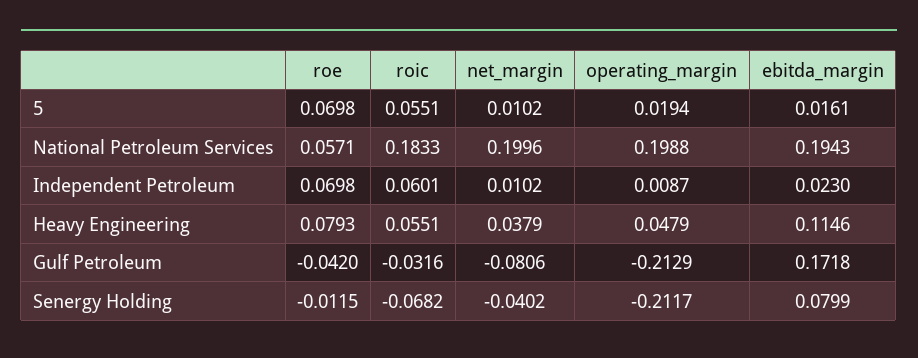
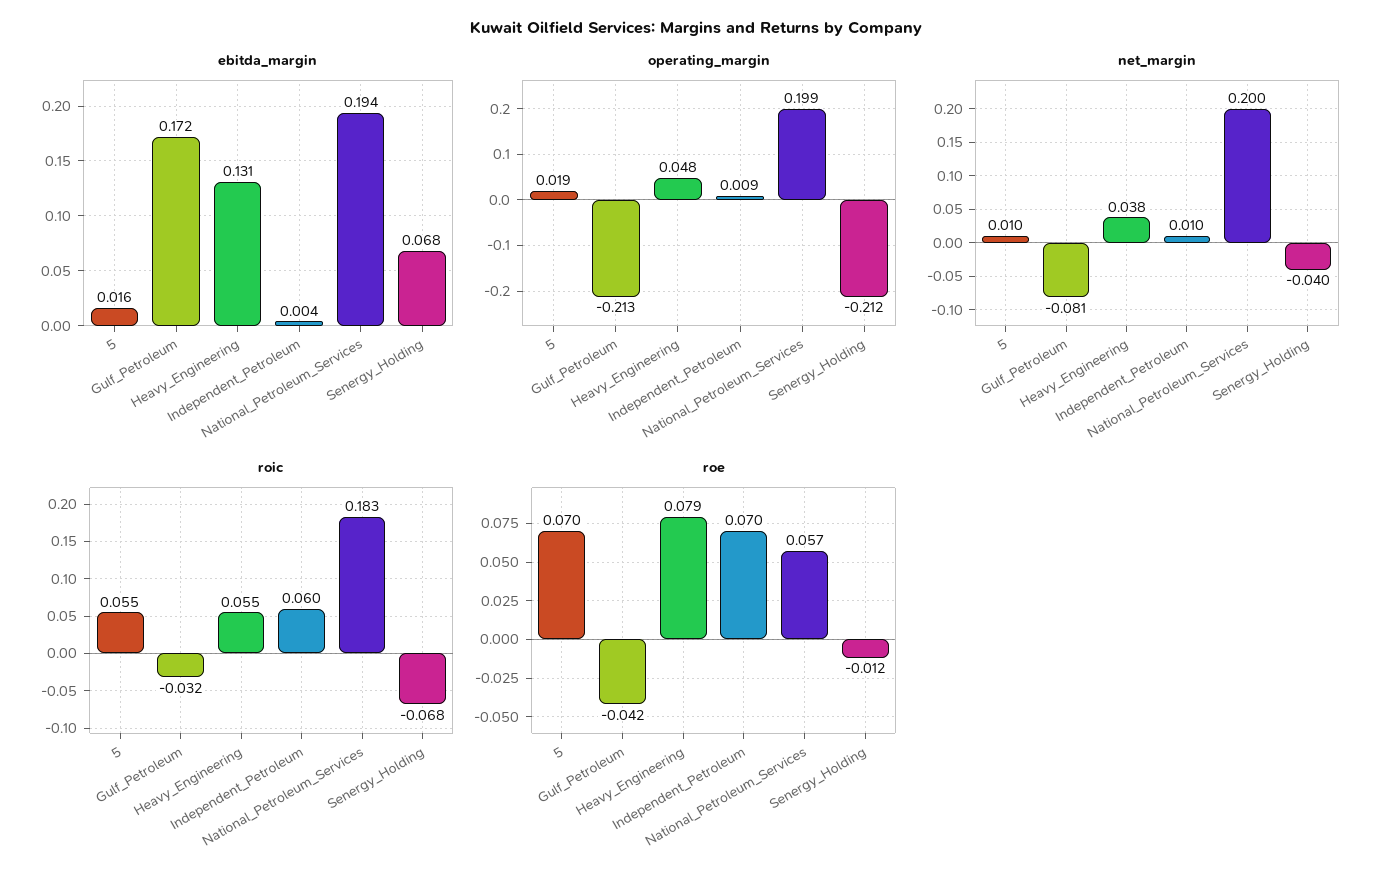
ebitda_margin, Independent Petroleum: 0.023 -> 0.004
ebitda_margin, Heavy Engineering: 0.1146 -> 0.131
ebitda_margin, Senergy Holding: 0.0799 -> 0.068

